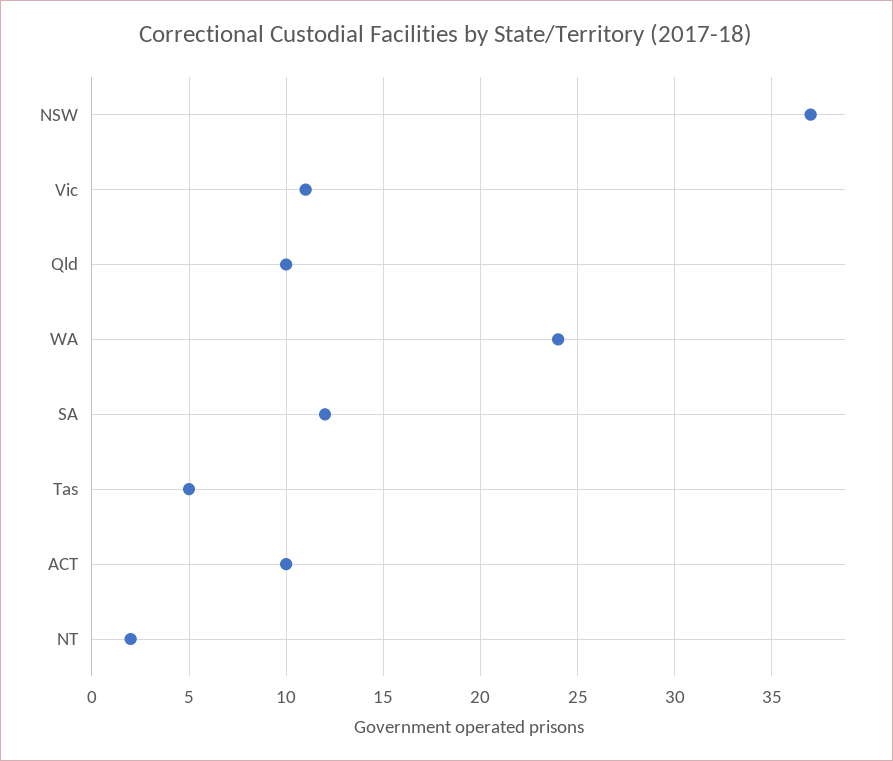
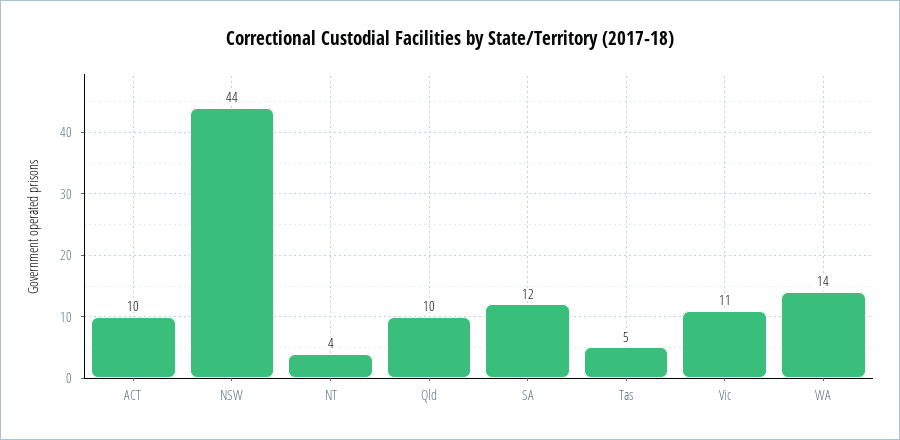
NSW: 37 -> 44
WA: 24 -> 14
NT: 2 -> 4

